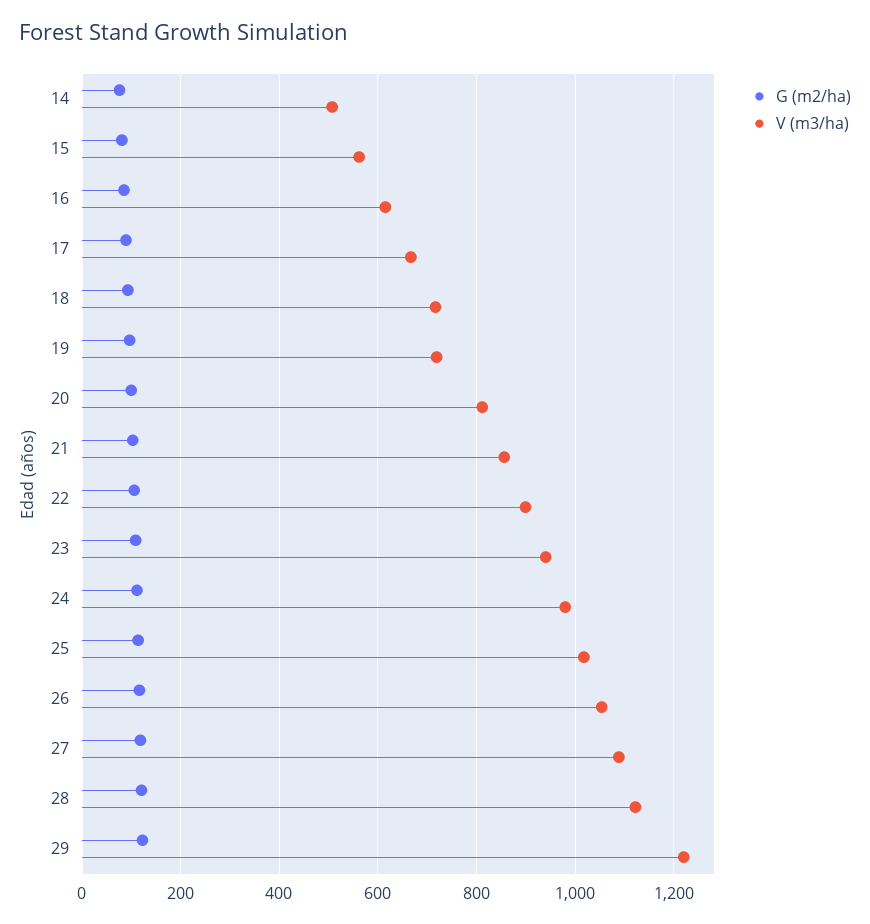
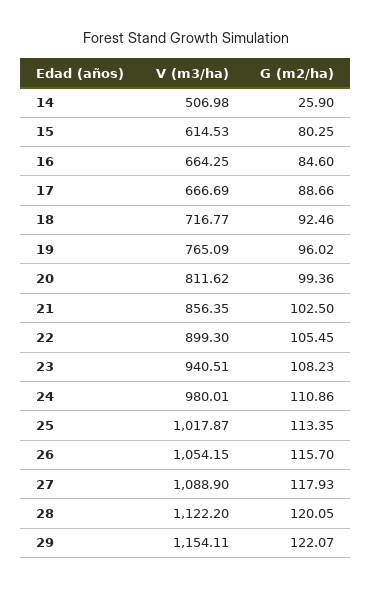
G (m2/ha), 14: 80 -> 25.9
V (m3/ha), 15: 560 -> 614.53
V (m3/ha), 16: 620 -> 664.25
V (m3/ha), 19: 720 -> 765.09
V (m3/ha), 29: 1220 -> 1154.11

